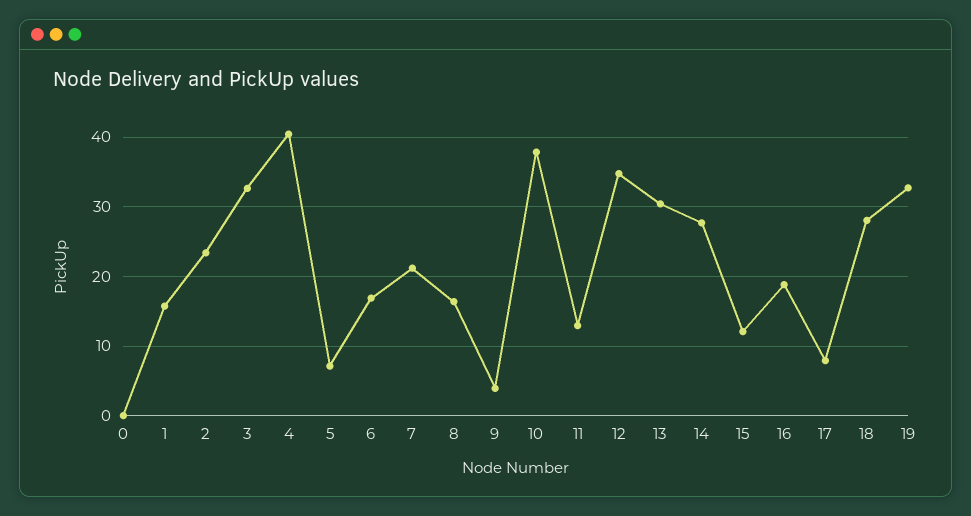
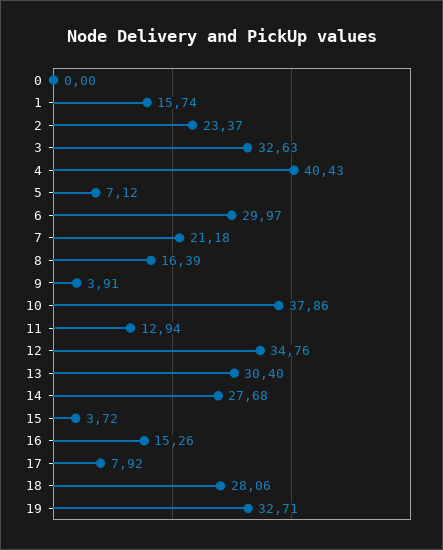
6: 17 -> 29.97
15: 12 -> 3.72
16: 19 -> 15.26

